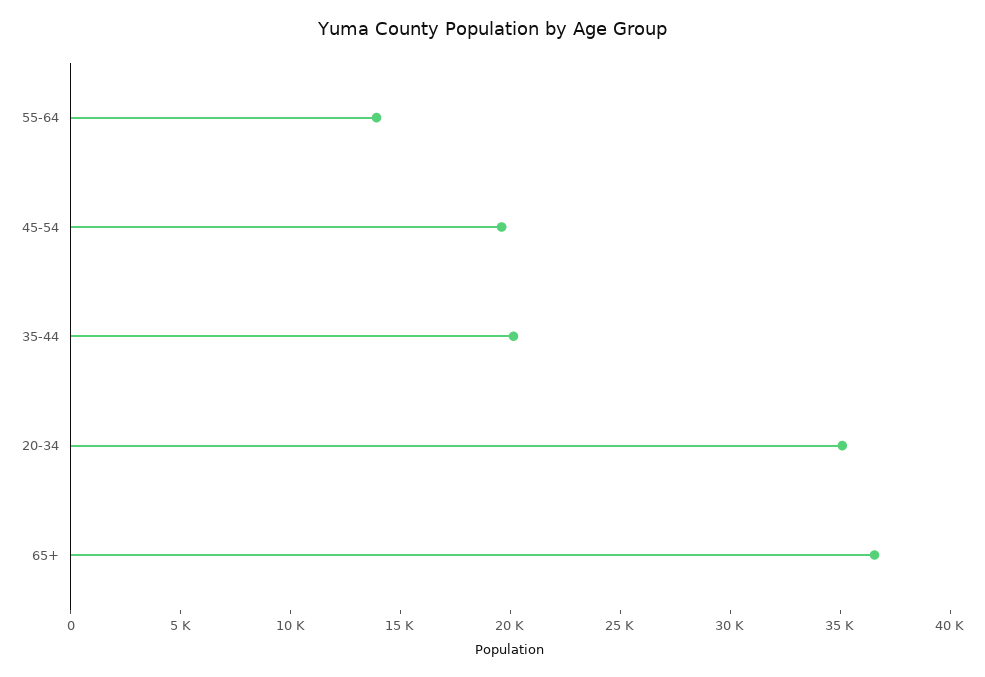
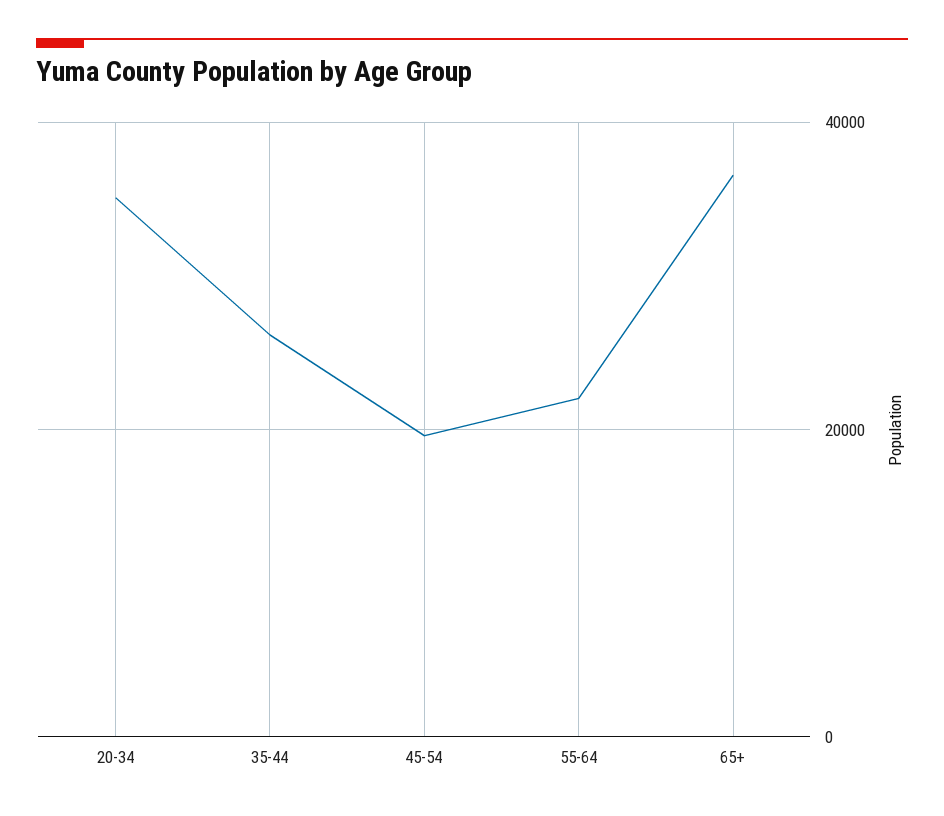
55-64: 14000 -> 22000
35-44: 20000 -> 26000

